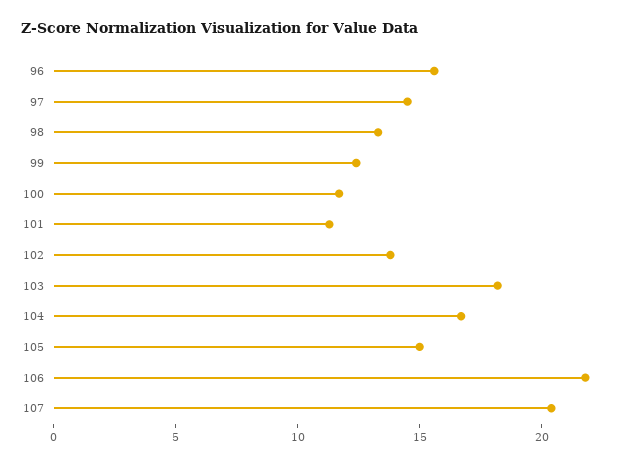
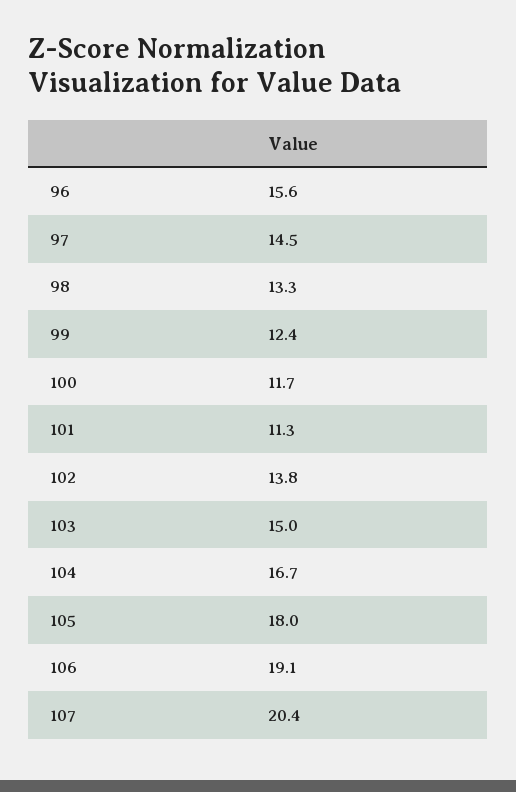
103: 18 -> 15
105: 15 -> 18
106: 22 -> 19.1

